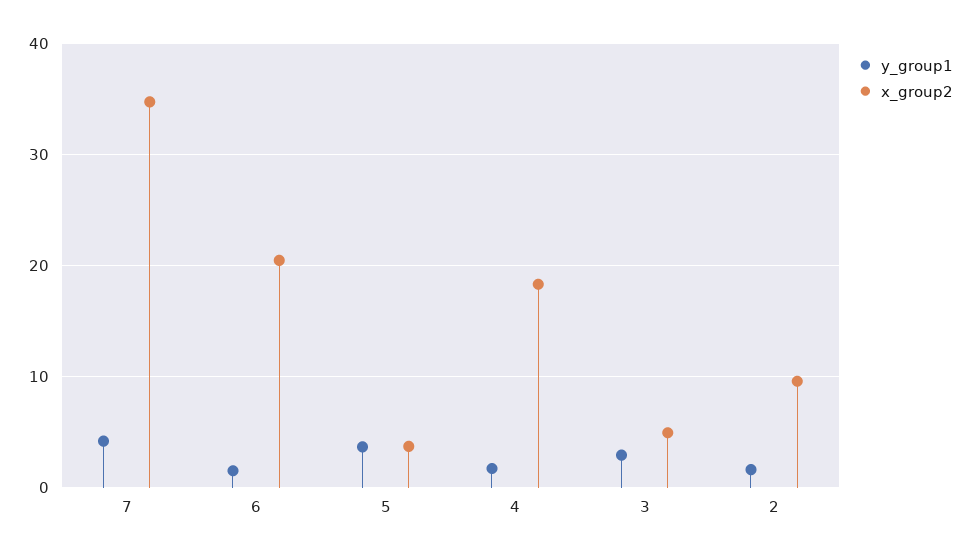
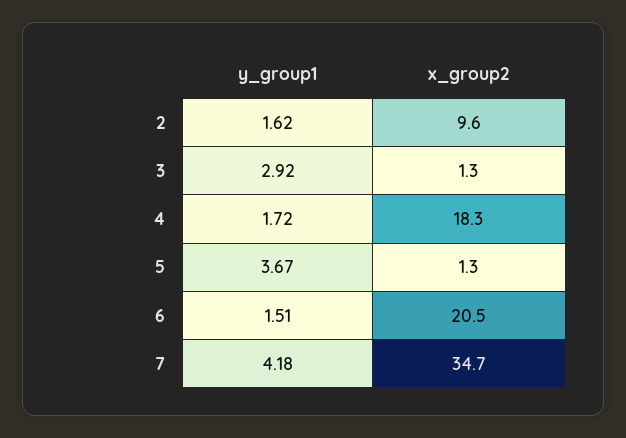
x_group2, 5: 4 -> 1.3
x_group2, 3: 5 -> 1.3

